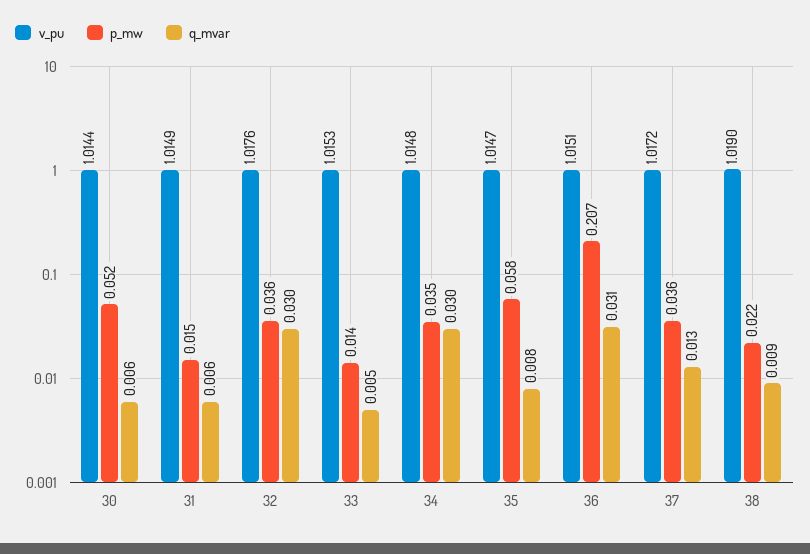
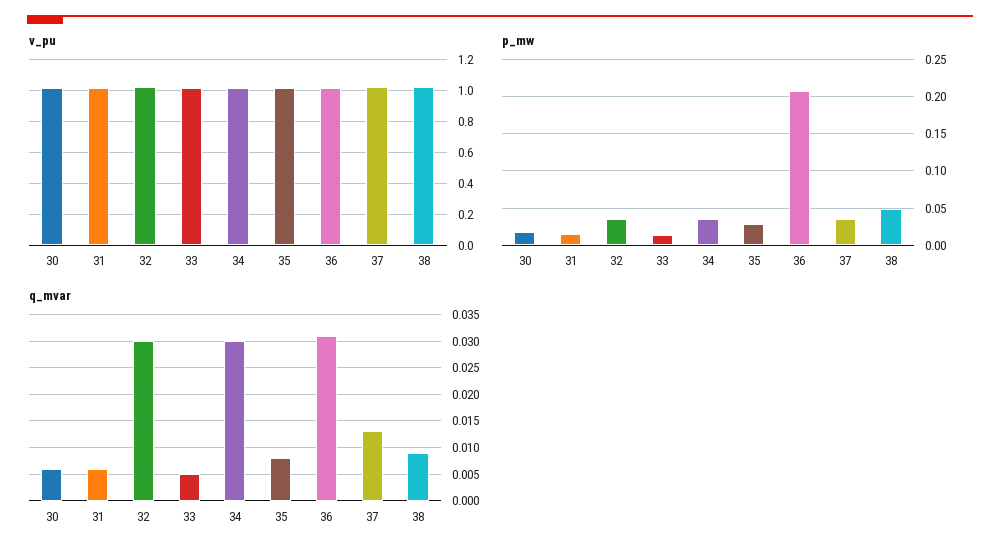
p_mw, 30: 0.052 -> 0.02
p_mw, 35: 0.058 -> 0.03
p_mw, 38: 0.022 -> 0.05

